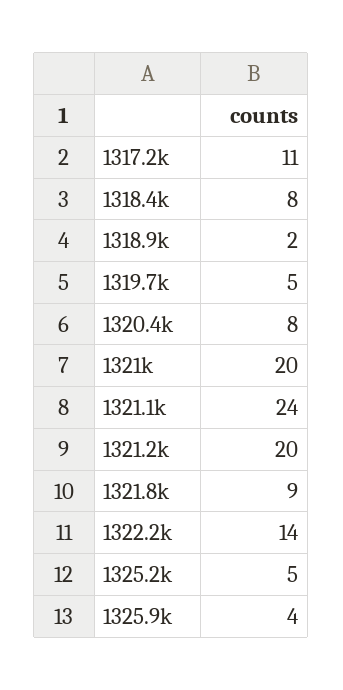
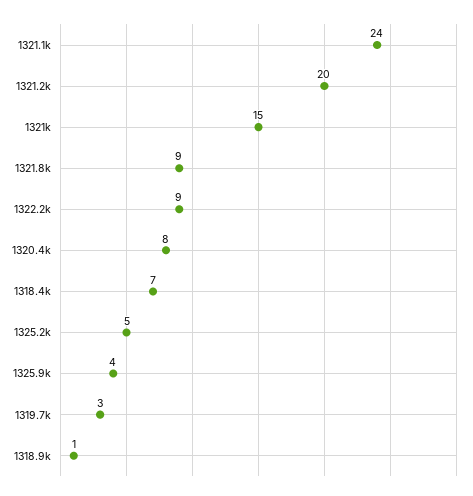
1317.2k: 11 -> none
1318.4k: 8 -> 7
1318.9k: 2 -> 1
1319.7k: 5 -> 3
1321k: 20 -> 15
1322.2k: 14 -> 9

